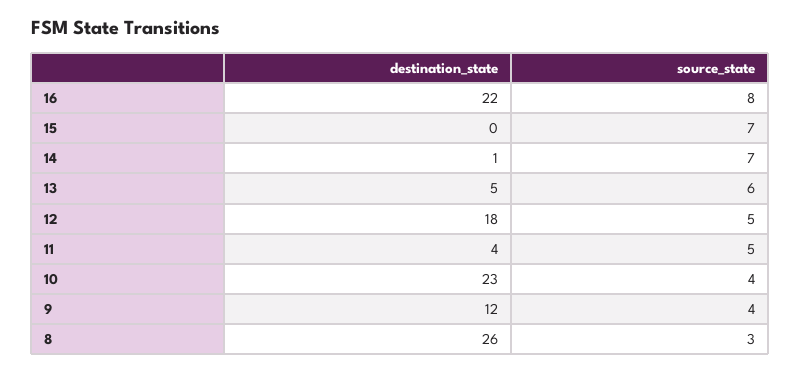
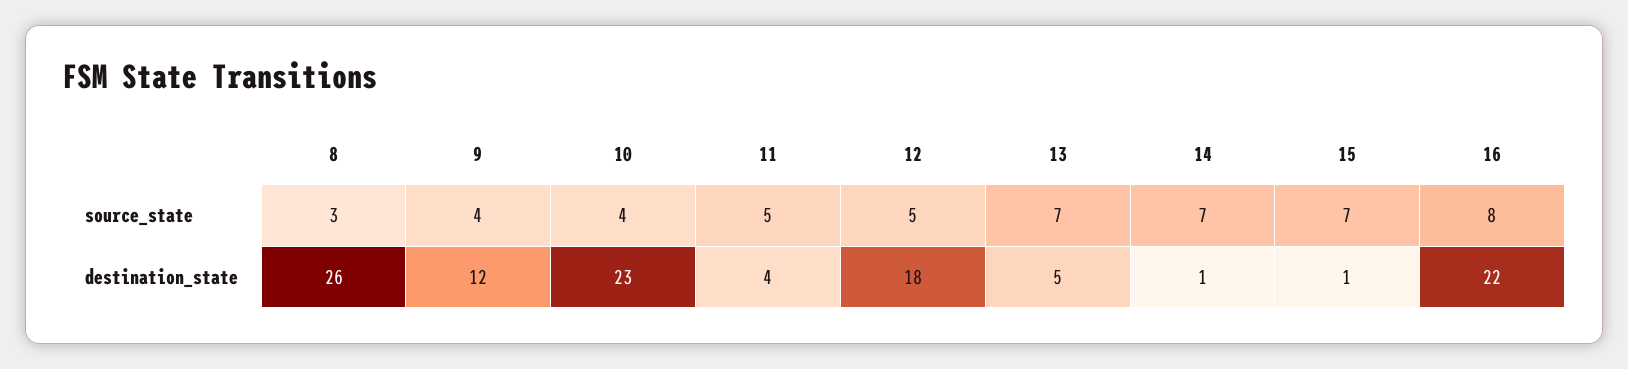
destination_state, 15: 0 -> 1
source_state, 13: 6 -> 7

